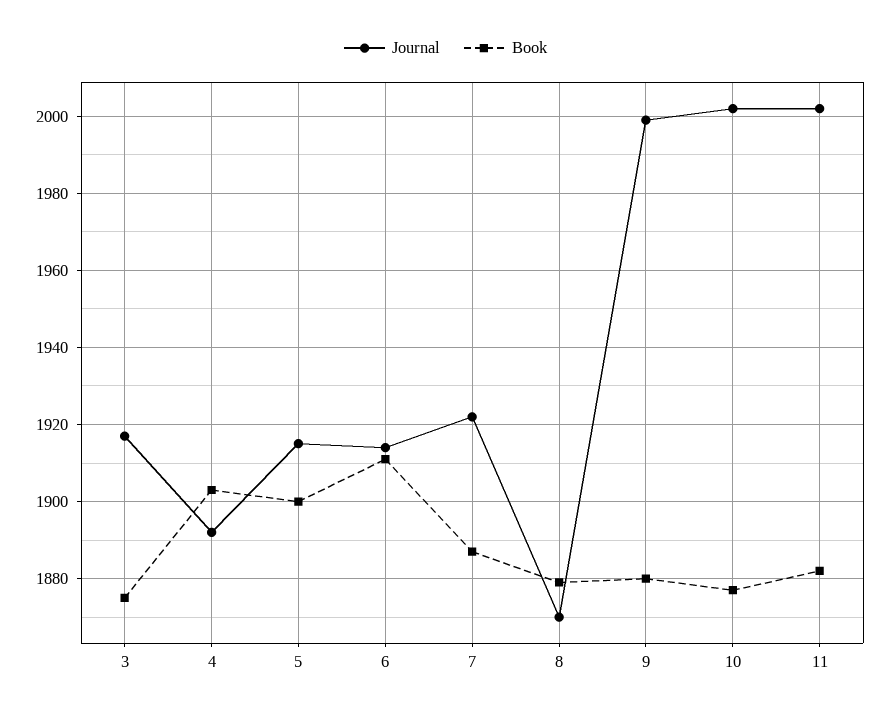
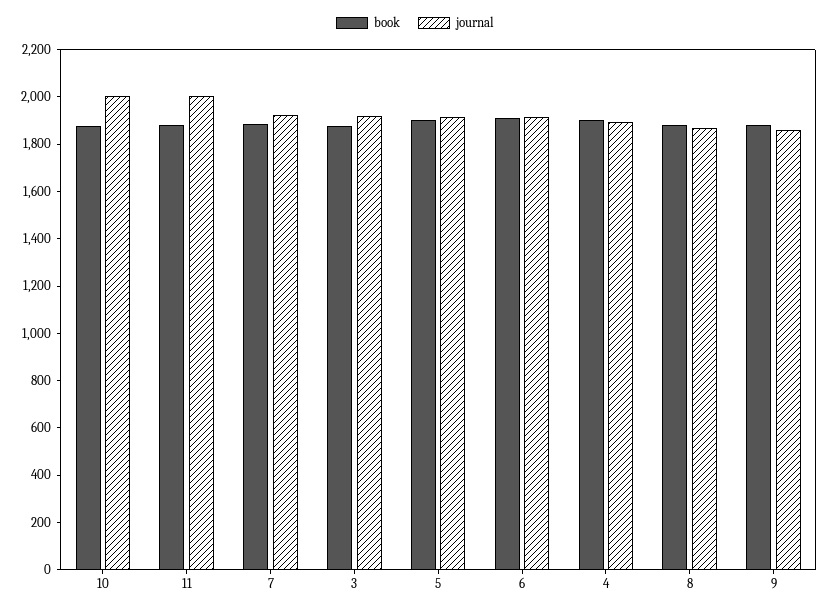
Journal, 9: 2000 -> 1850

